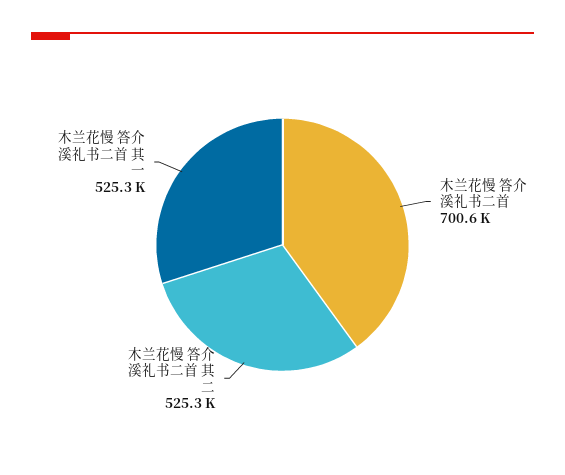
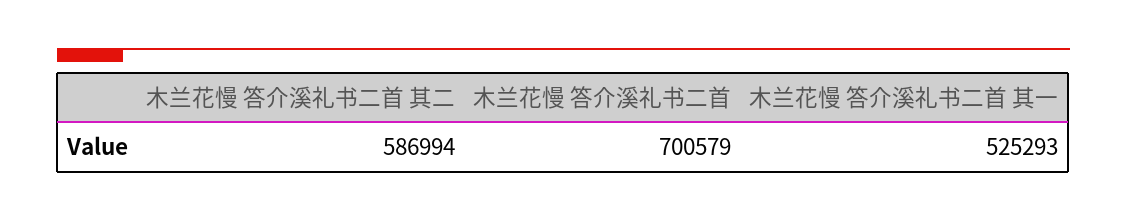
木兰花慢 答介溪礼书二首 其二: 525300 -> 586994

